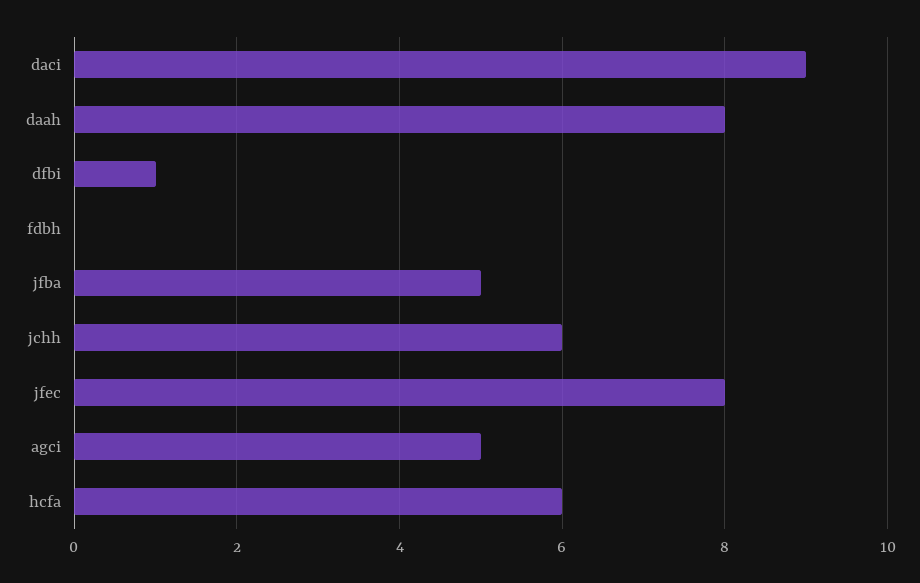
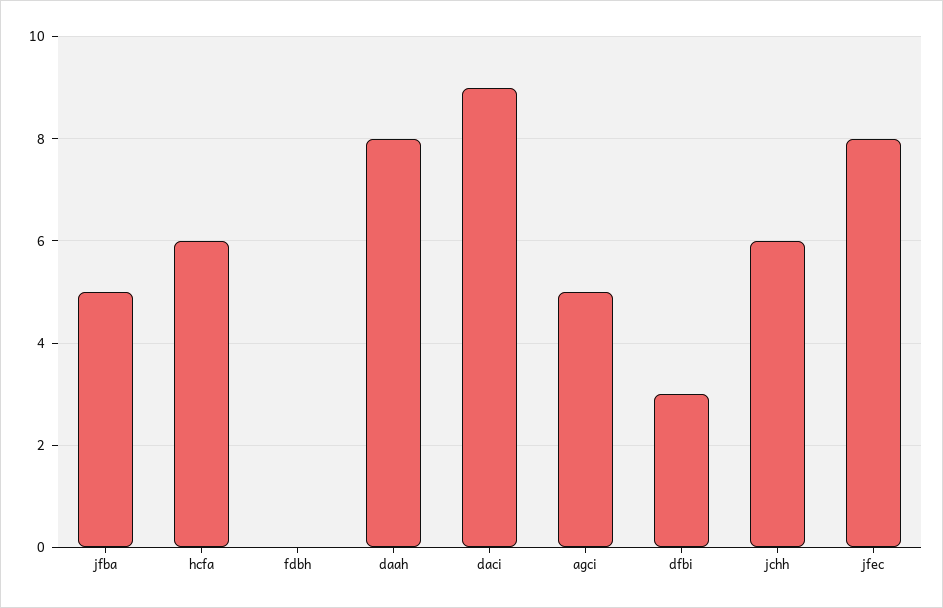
dfbi: 1 -> 3

